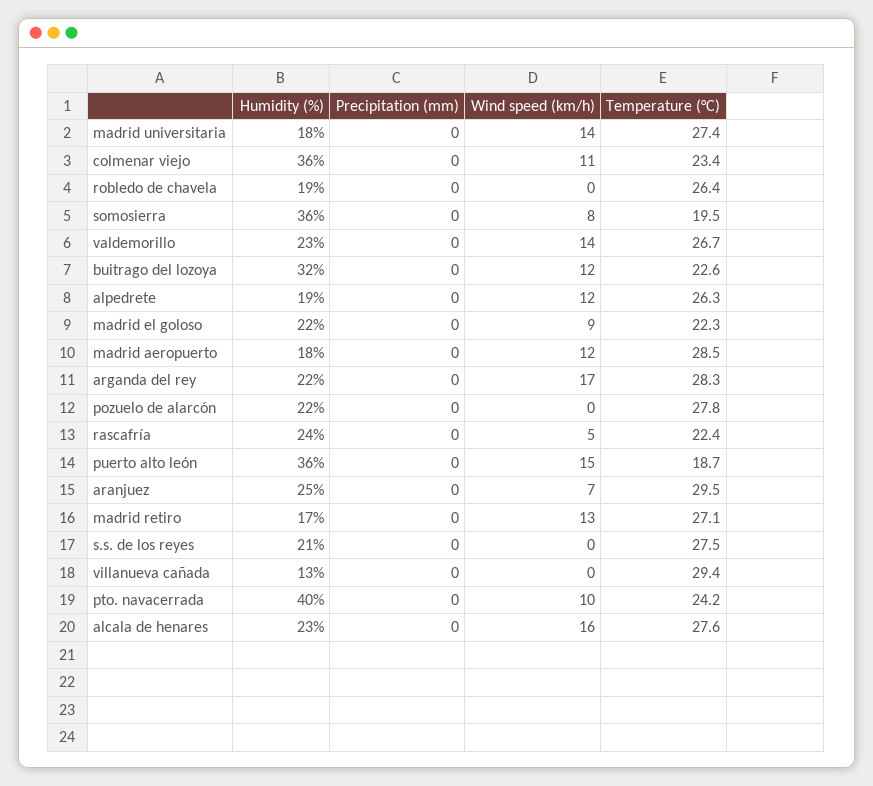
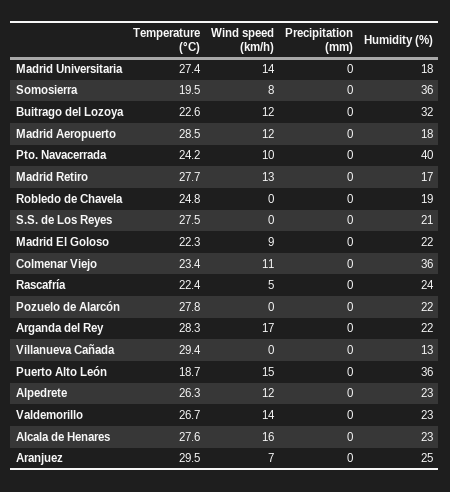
Temperature (°C), robledo de chavela: 26.4 -> 24.8
Humidity (%), alpedrete: 19 -> 23
Temperature (°C), madrid retiro: 27.1 -> 27.7

